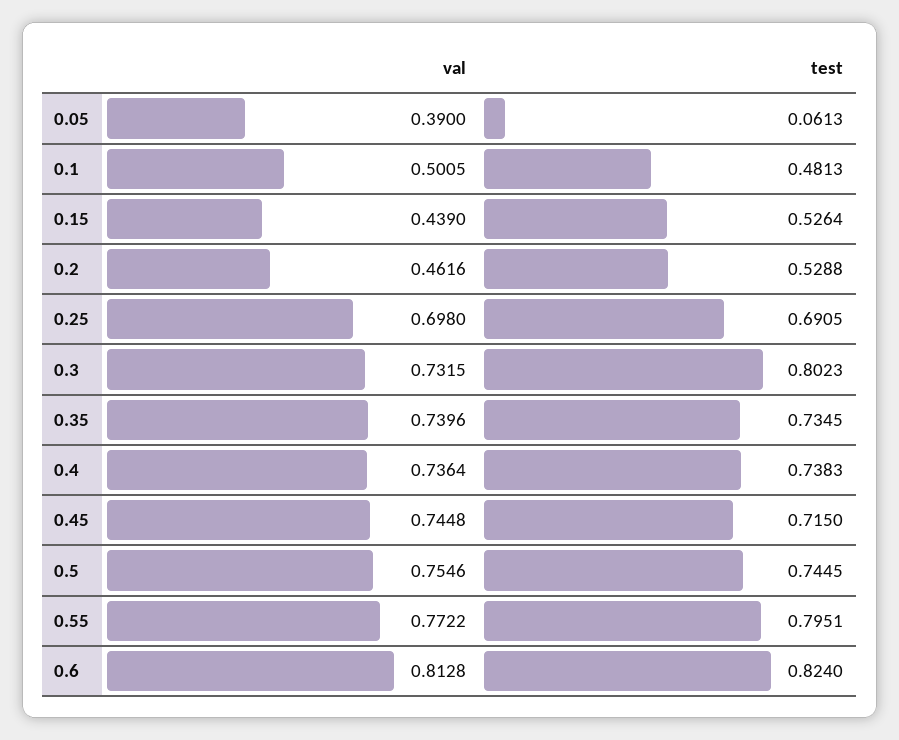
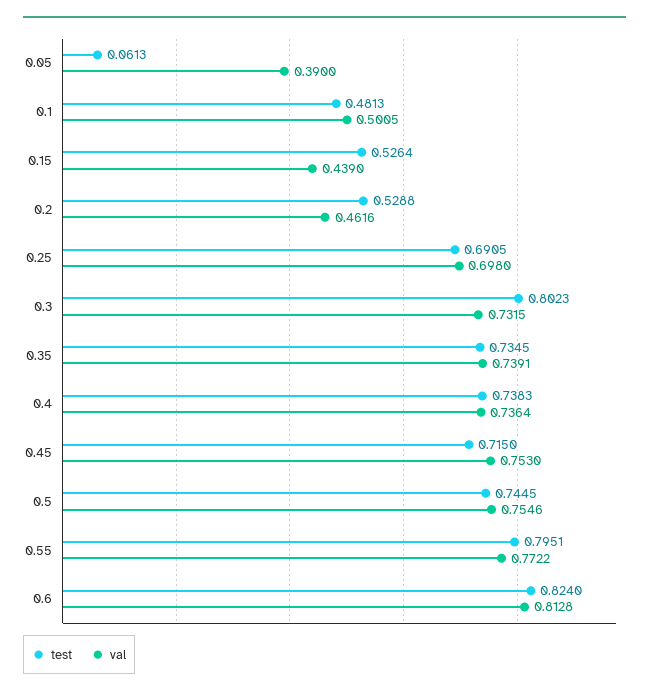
val, 0.35: 0.7396 -> 0.7391
val, 0.45: 0.7448 -> 0.753

